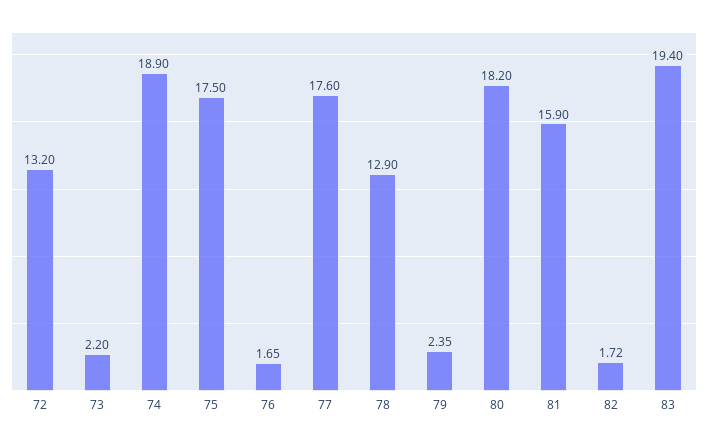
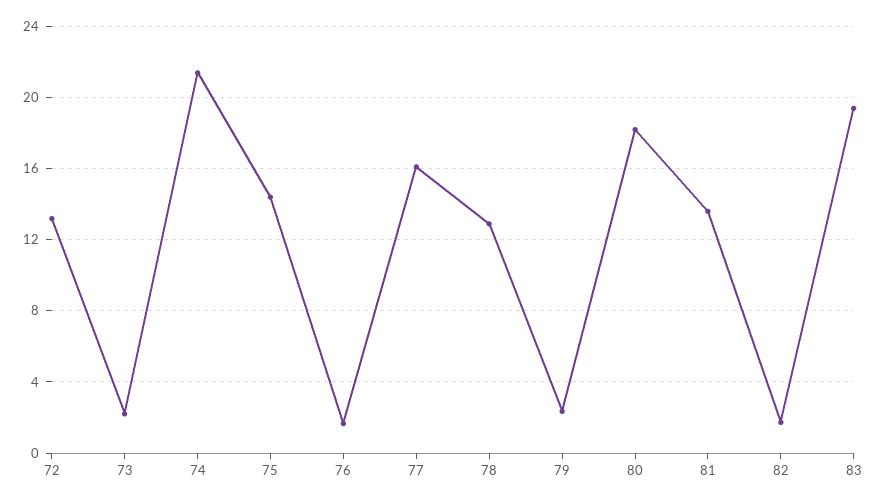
74: 18.9 -> 21.5
75: 17.5 -> 14.5
77: 17.6 -> 16
81: 15.9 -> 13.5

